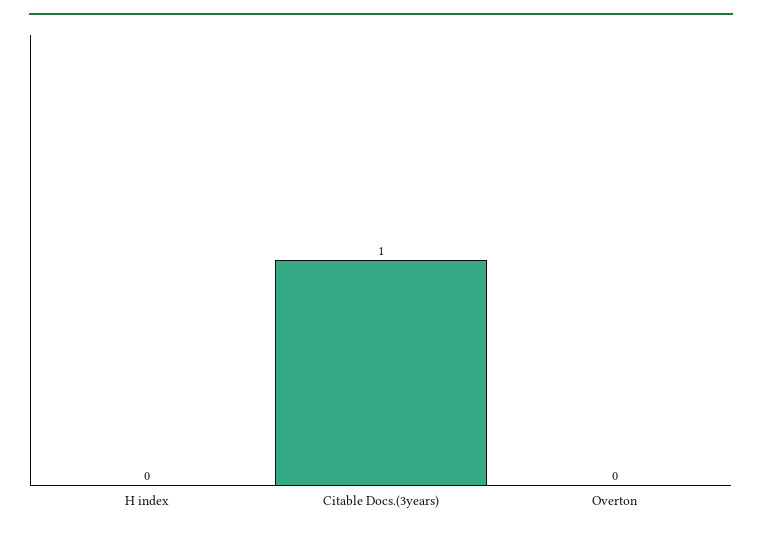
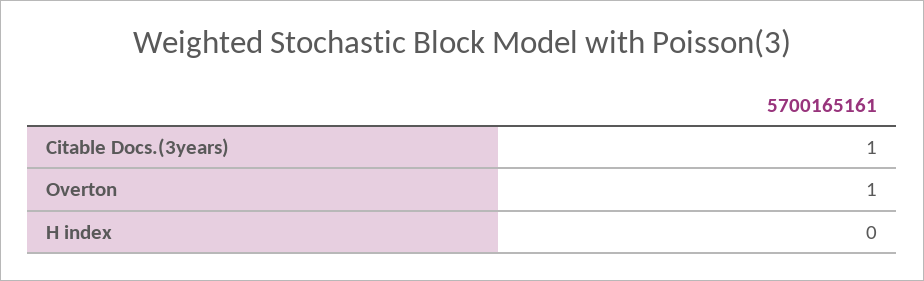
Overton: 0 -> 1

